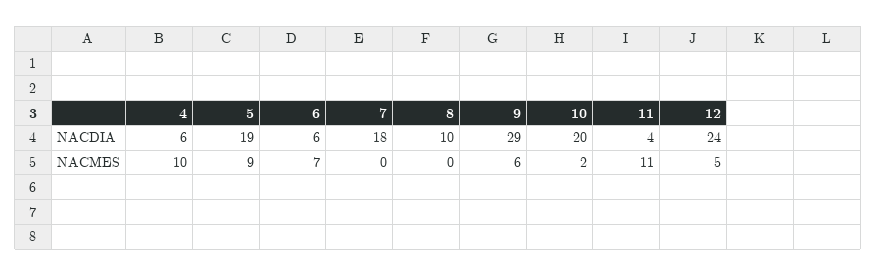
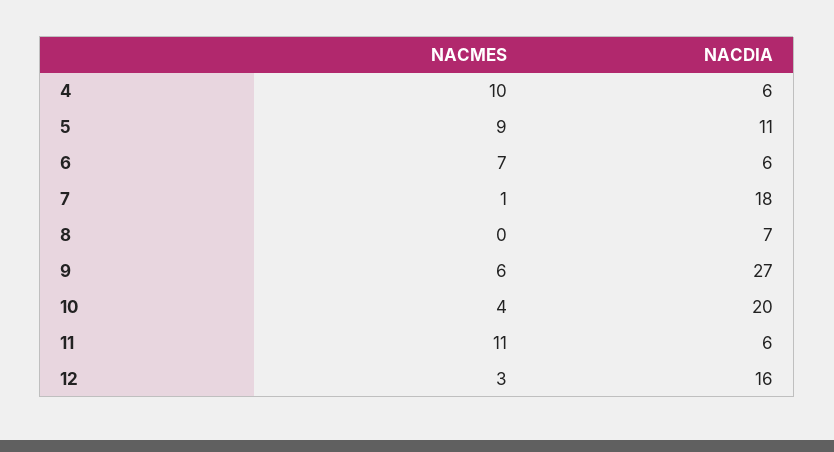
5, NACDIA: 19 -> 11
8, NACDIA: 10 -> 7
9, NACDIA: 29 -> 27
11, NACDIA: 4 -> 6
12, NACDIA: 24 -> 16
7, NACMES: 0 -> 1
10, NACMES: 2 -> 4
12, NACMES: 5 -> 3

